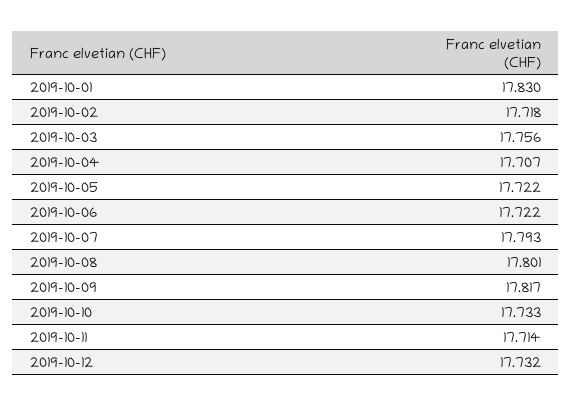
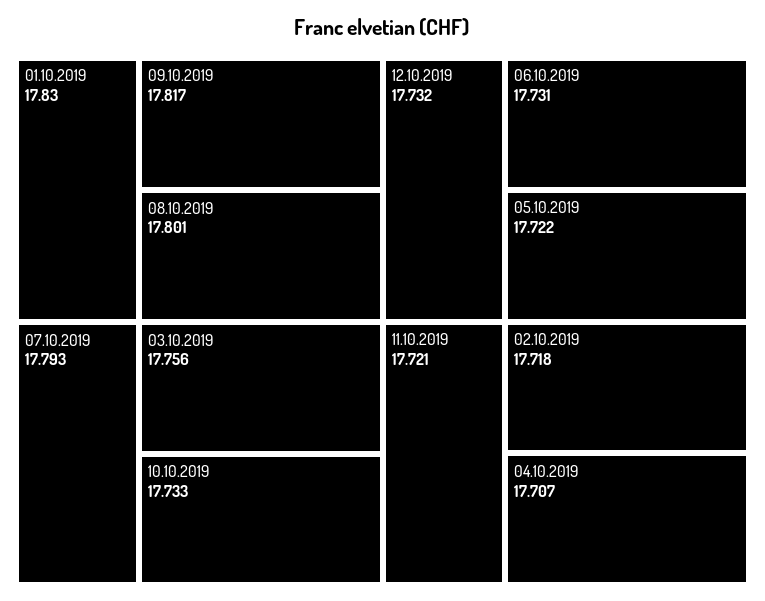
2019-10-06: 17.722 -> 17.731
2019-10-11: 17.714 -> 17.721

